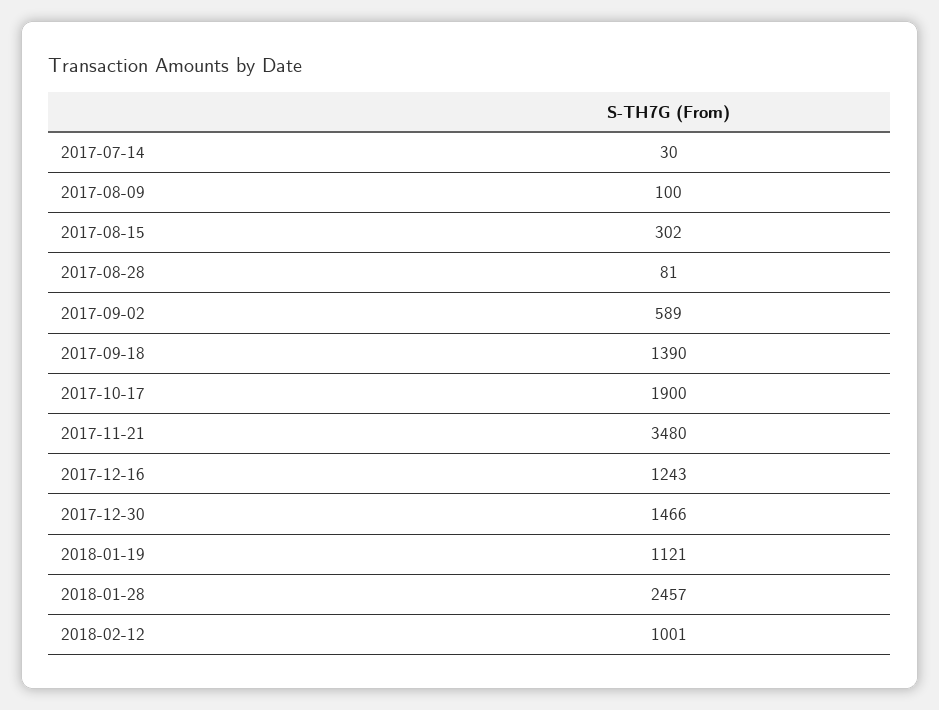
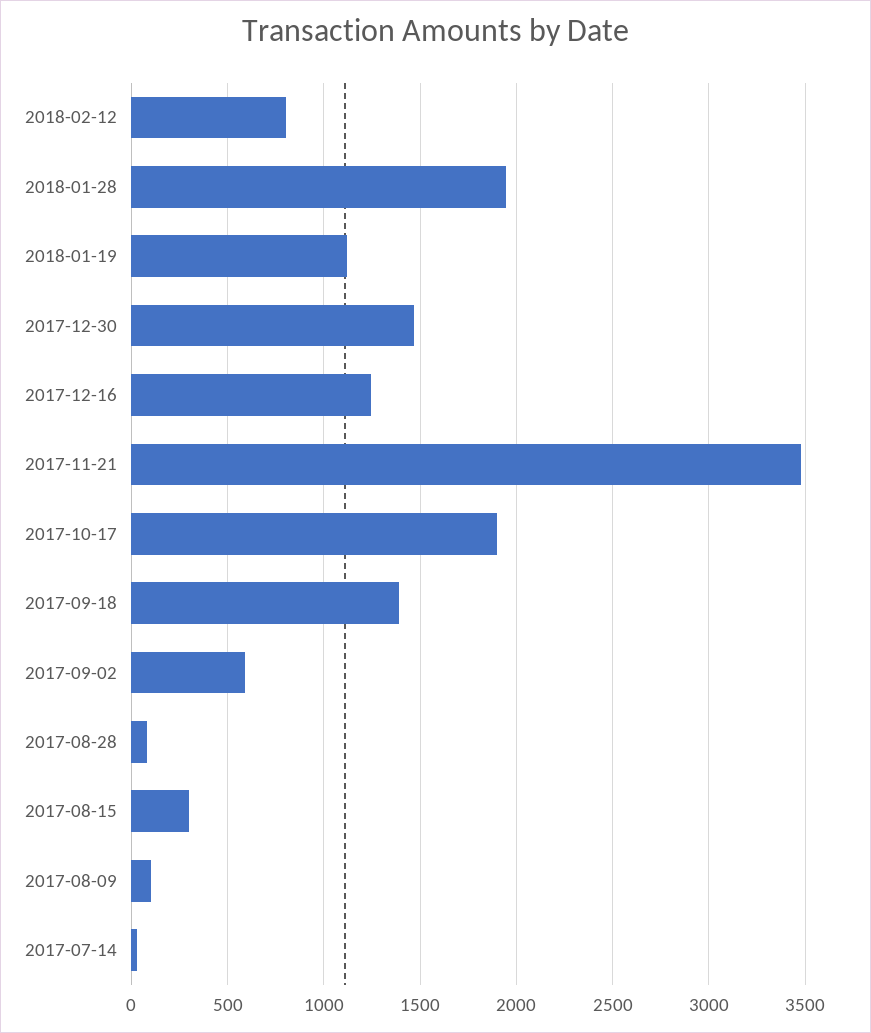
2018-01-28: 2457 -> 1950
2018-02-12: 1001 -> 800

